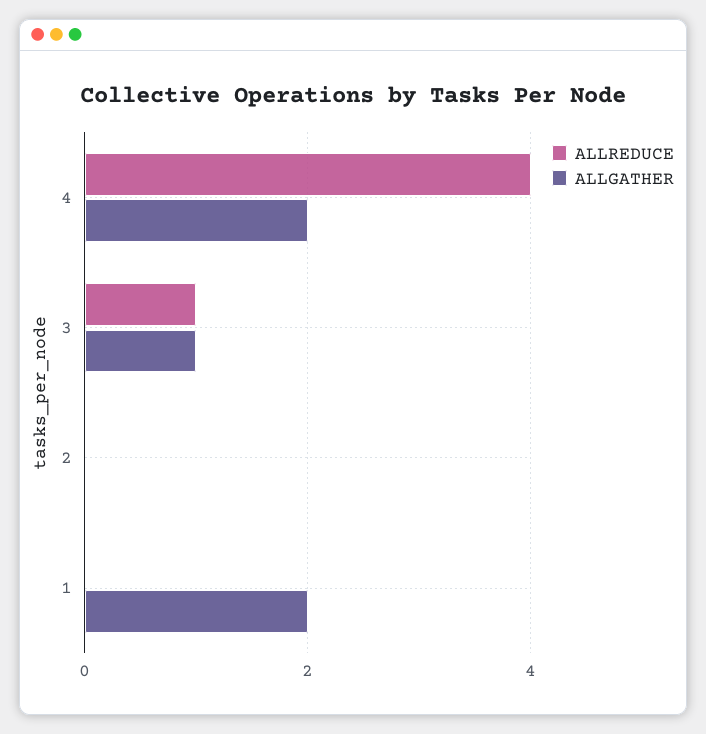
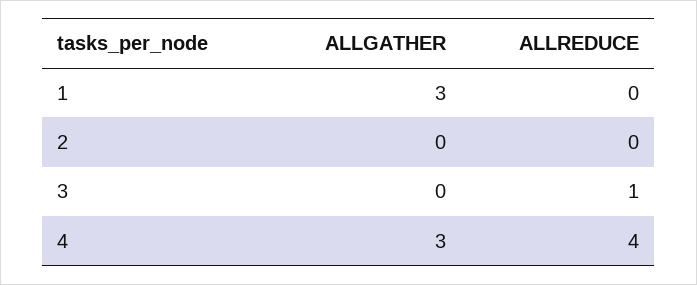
ALLGATHER, 4: 2 -> 3
ALLGATHER, 3: 1 -> 0
ALLGATHER, 1: 2 -> 3

